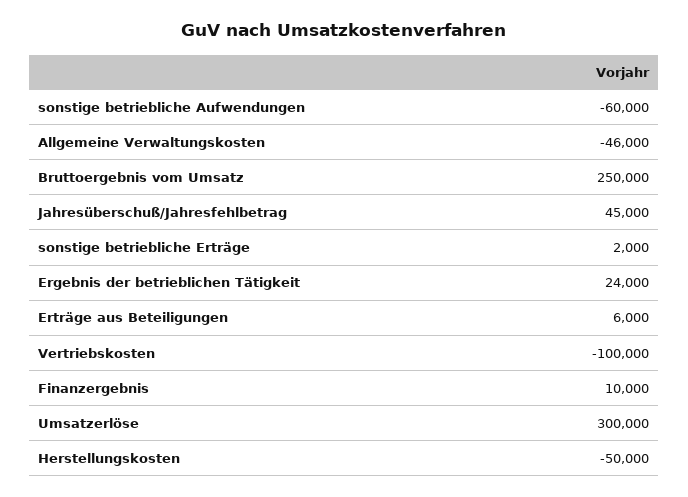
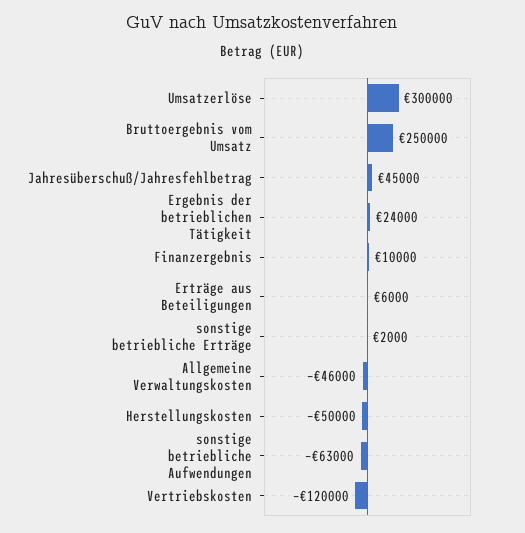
sonstige betriebliche Aufwendungen: -60000 -> -63000
Vertriebskosten: -100000 -> -120000

